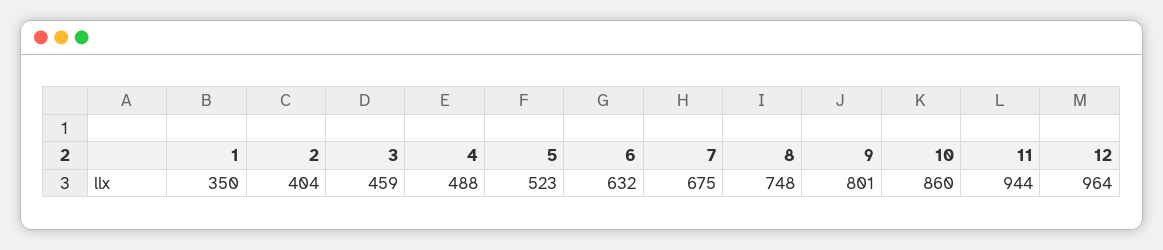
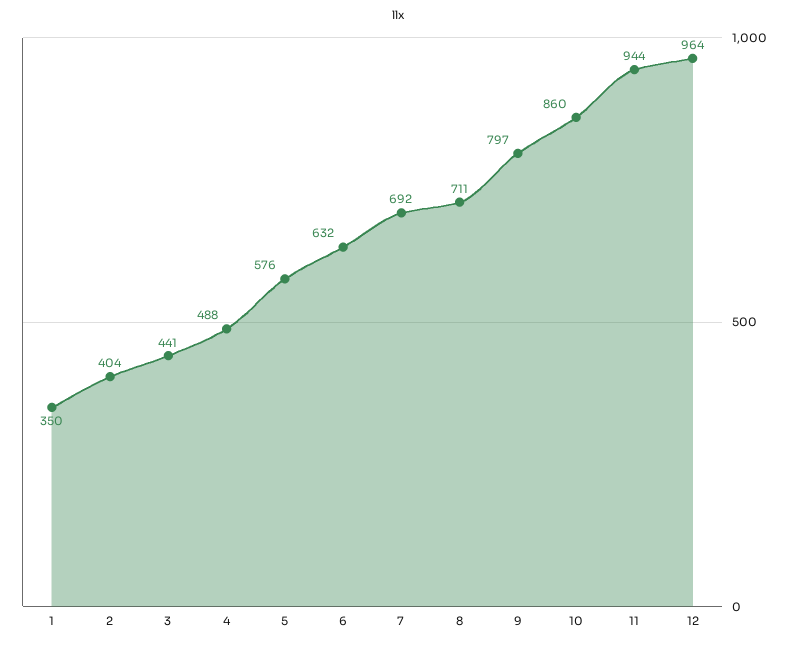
3: 459 -> 441
5: 523 -> 576
7: 675 -> 692
8: 748 -> 711
9: 801 -> 797

